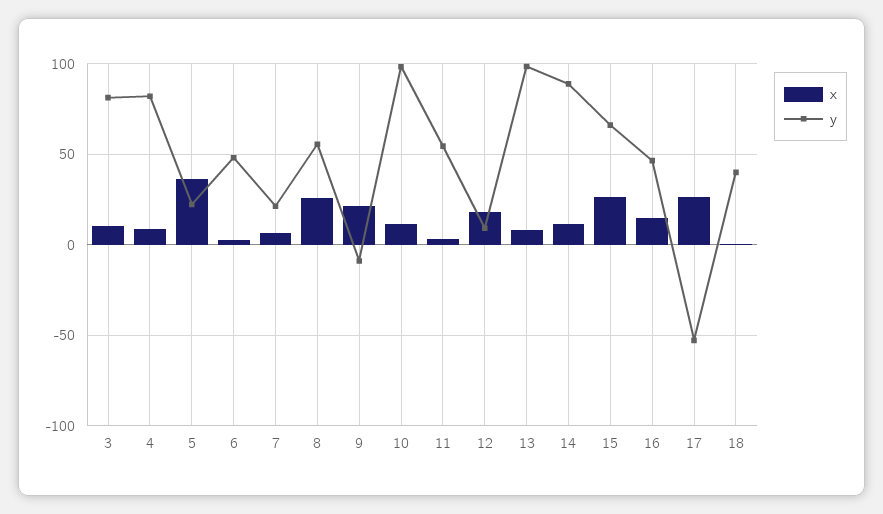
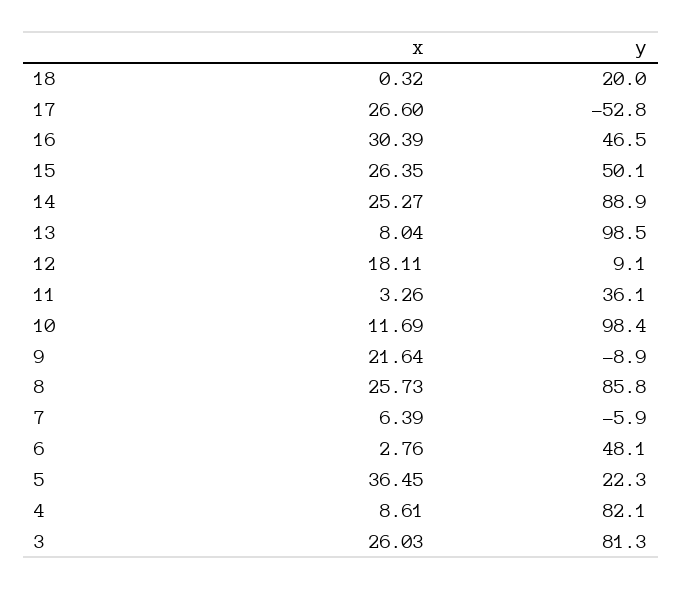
x, 3: 10 -> 26.03
y, 7: 20 -> -5.9
y, 8: 55 -> 85.8
y, 11: 55 -> 36.1
x, 14: 10 -> 25.27
y, 15: 65 -> 50.1
x, 16: 15 -> 30.39
y, 18: 40 -> 20

